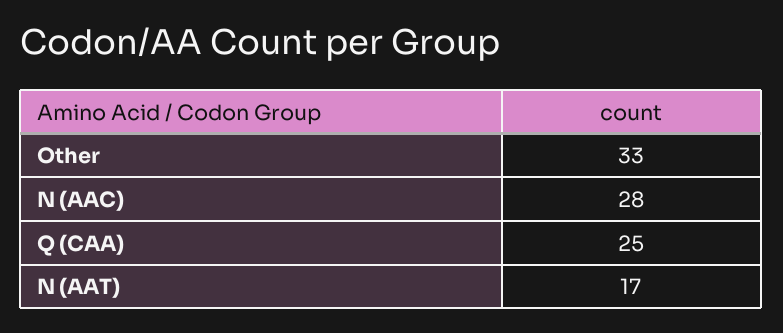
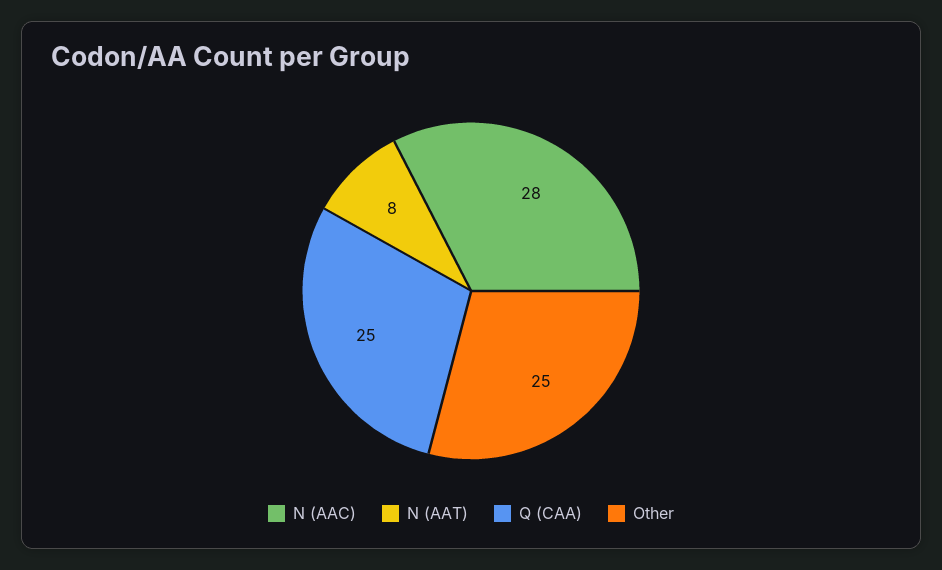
Other: 33 -> 25
N (AAT): 17 -> 8

